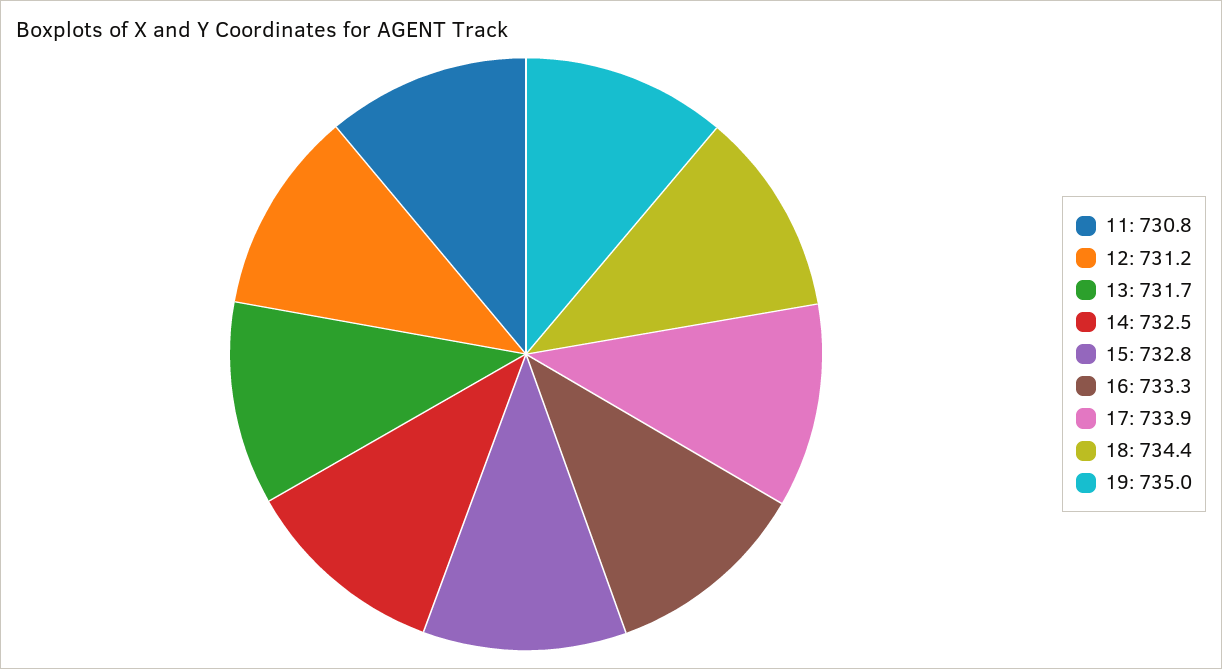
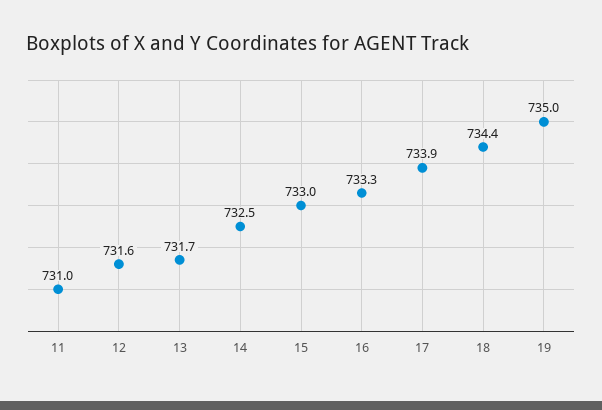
11: 730.8 -> 731
12: 731.2 -> 731.6
15: 732.8 -> 733

